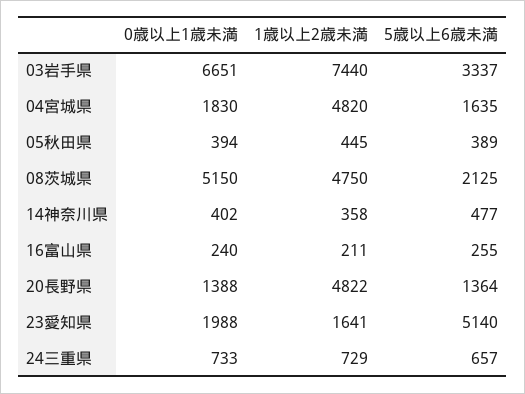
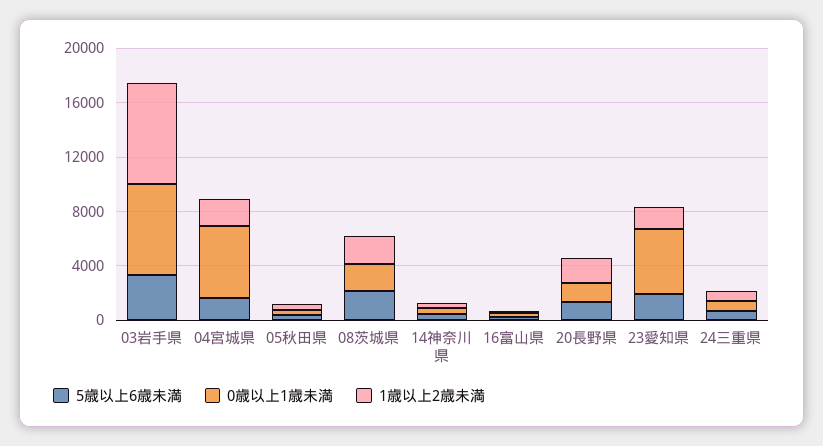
0歳以上1歳未満, 04宮城県: 1830 -> 5000
1歳以上2歳未満, 04宮城県: 4820 -> 2000
0歳以上1歳未満, 08茨城県: 5150 -> 2000
1歳以上2歳未満, 08茨城県: 4750 -> 2000
1歳以上2歳未満, 20長野県: 4822 -> 2000
0歳以上1歳未満, 23愛知県: 1988 -> 5000
5歳以上6歳未満, 23愛知県: 5140 -> 2000

